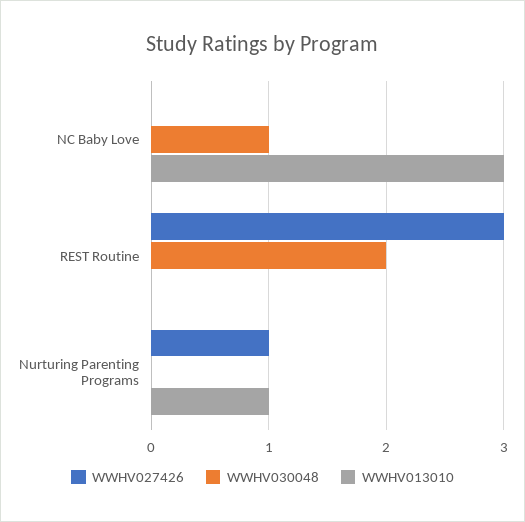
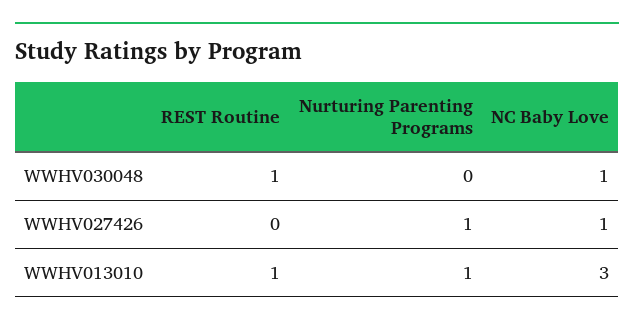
WWHV027426, NC Baby Love: 0 -> 1
WWHV027426, REST Routine: 3 -> 0
WWHV030048, REST Routine: 2 -> 1
WWHV013010, REST Routine: 0 -> 1

